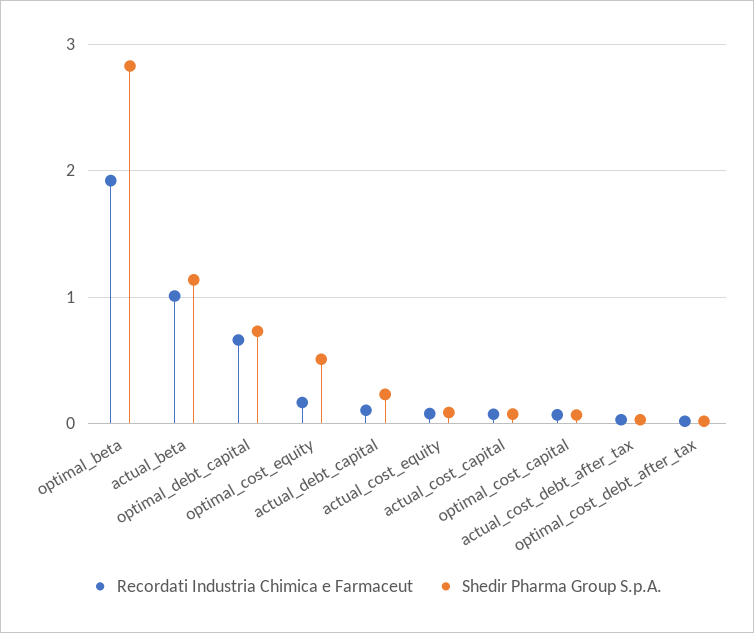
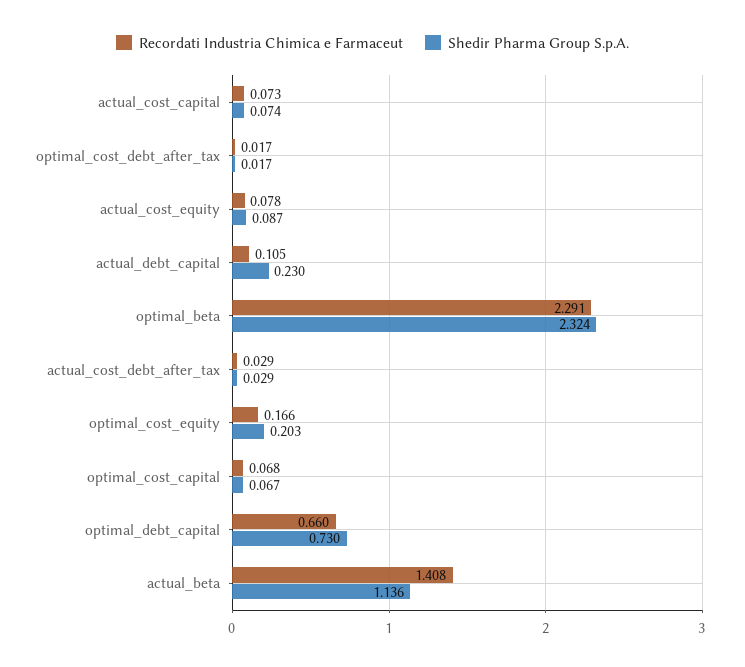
Recordati Industria Chimica e Farmaceut, optimal_beta: 1.9 -> 2.291
Shedir Pharma Group S.p.A., optimal_beta: 2.8 -> 2.324
Recordati Industria Chimica e Farmaceut, actual_beta: 1 -> 1.408
Shedir Pharma Group S.p.A., optimal_cost_equity: 0.5 -> 0.203

